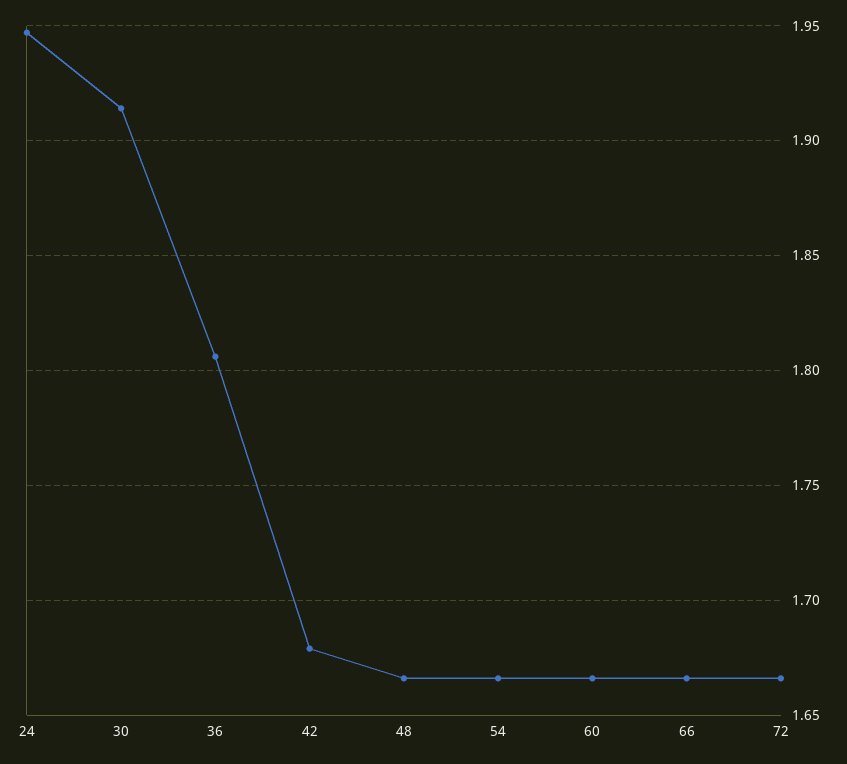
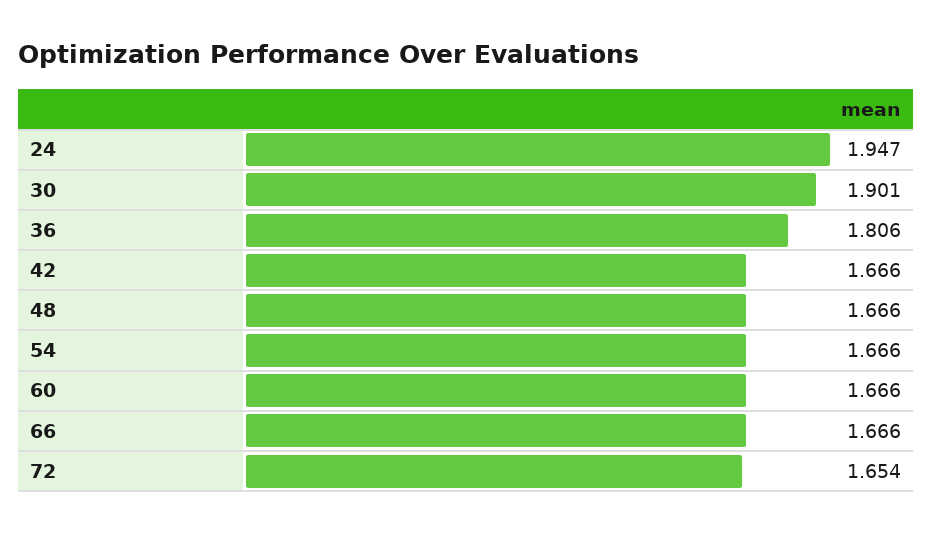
30: 1.915 -> 1.901
42: 1.68 -> 1.666
72: 1.665 -> 1.654

